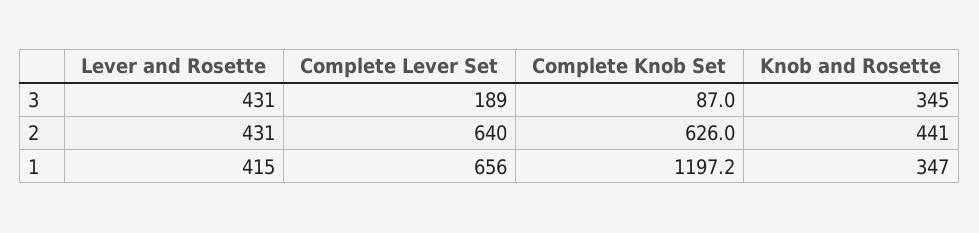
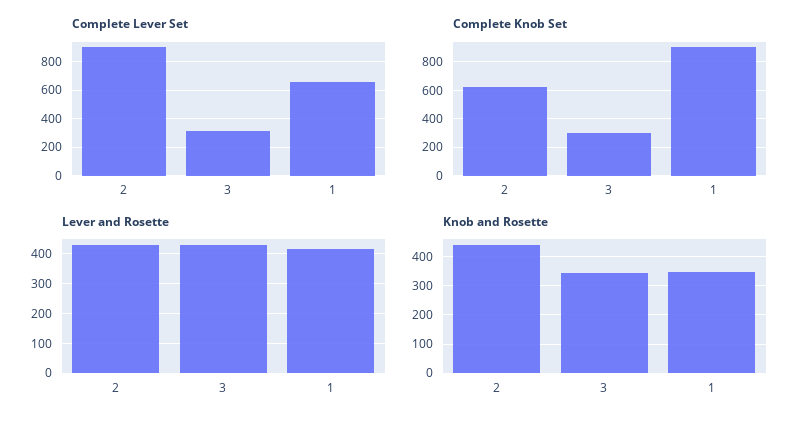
Complete Lever Set, 3: 189 -> 300
Complete Knob Set, 3: 87 -> 300
Complete Lever Set, 2: 640 -> 900
Complete Knob Set, 1: 1197.2 -> 900

